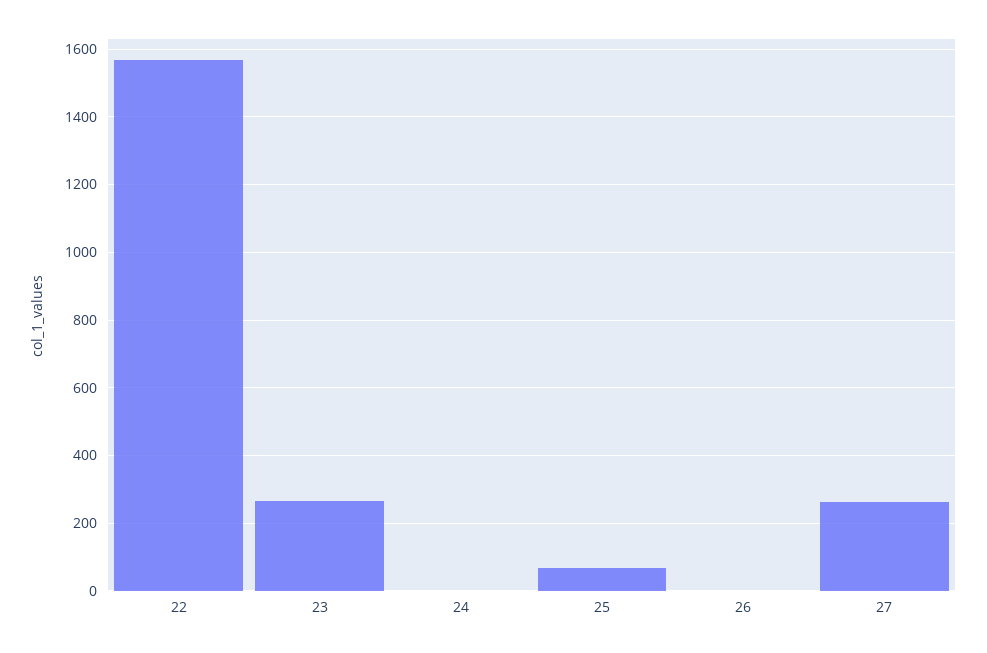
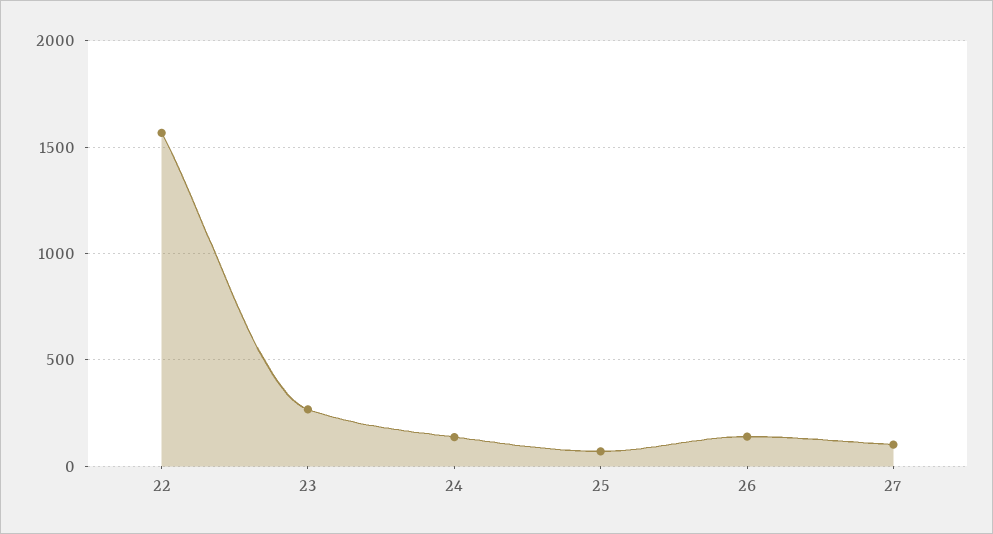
24: 0 -> 150
26: 0 -> 150
27: 260 -> 100

